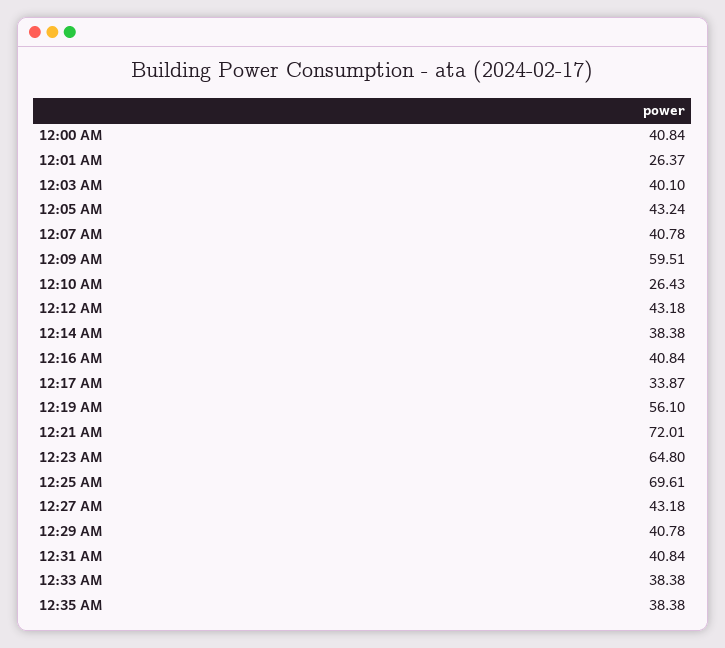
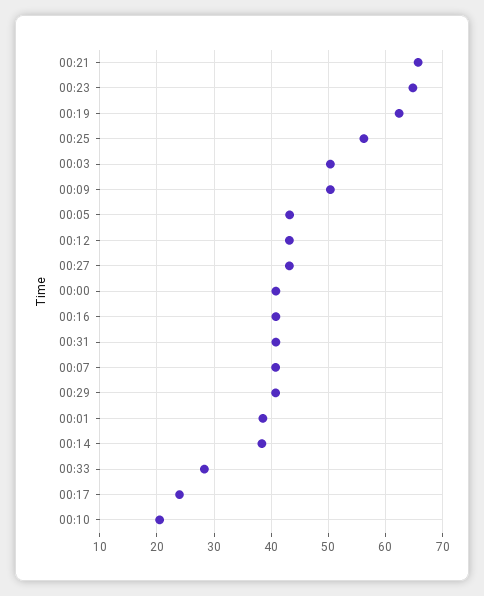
12:01 AM: 26.37 -> 38
12:03 AM: 40.1 -> 50
12:09 AM: 59.51 -> 50
12:10 AM: 26.43 -> 20
12:17 AM: 33.87 -> 24
12:19 AM: 56.1 -> 62
12:21 AM: 72.01 -> 66
12:25 AM: 69.61 -> 56
12:33 AM: 38.38 -> 28
12:35 AM: 38.38 -> none

